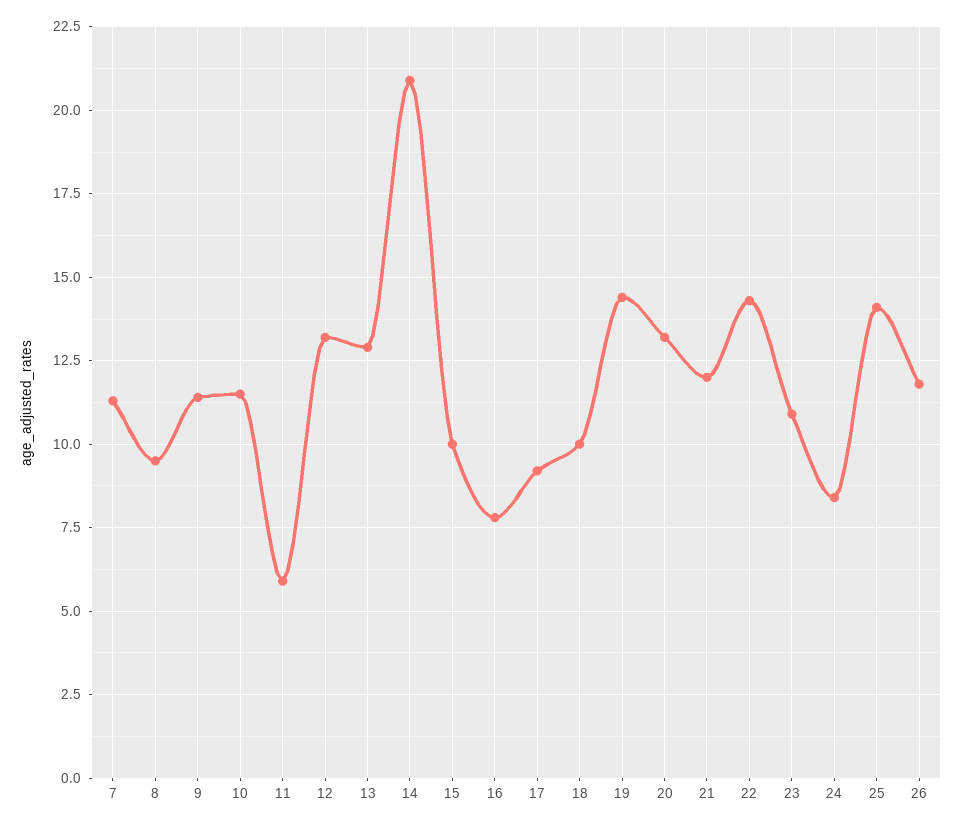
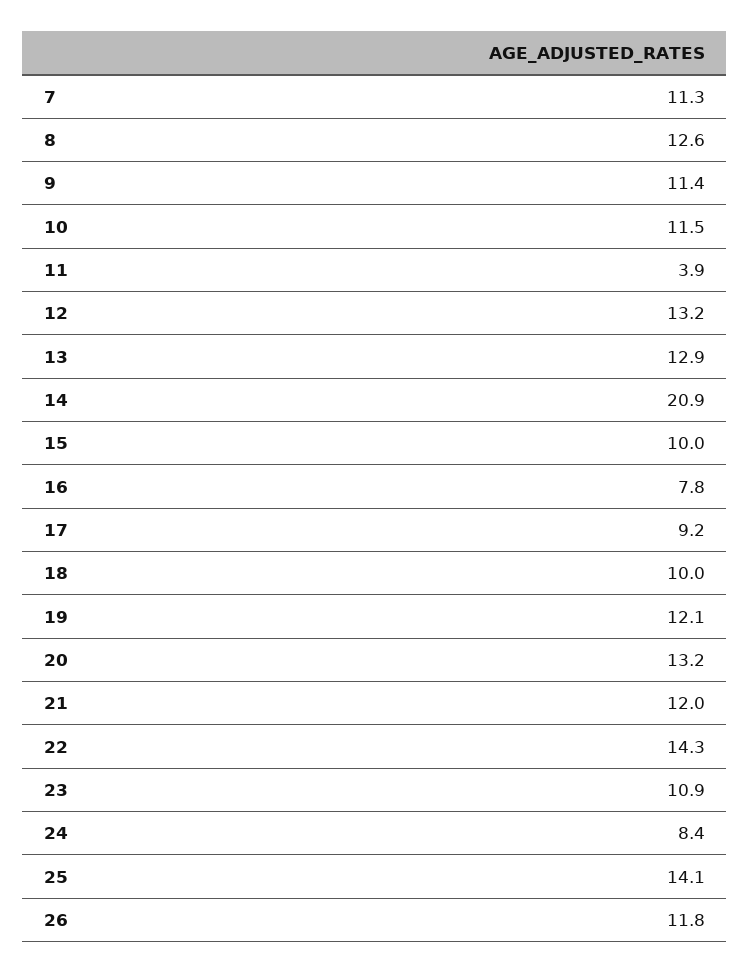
8: 9.5 -> 12.6
11: 6 -> 3.9
19: 14.5 -> 12.1

